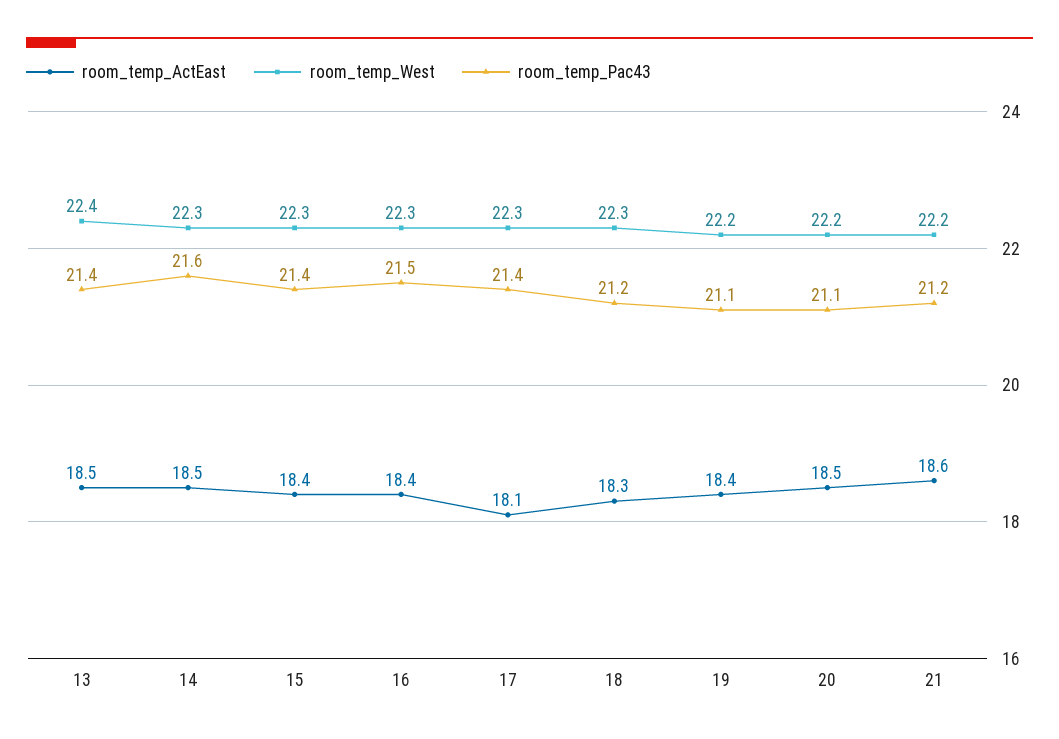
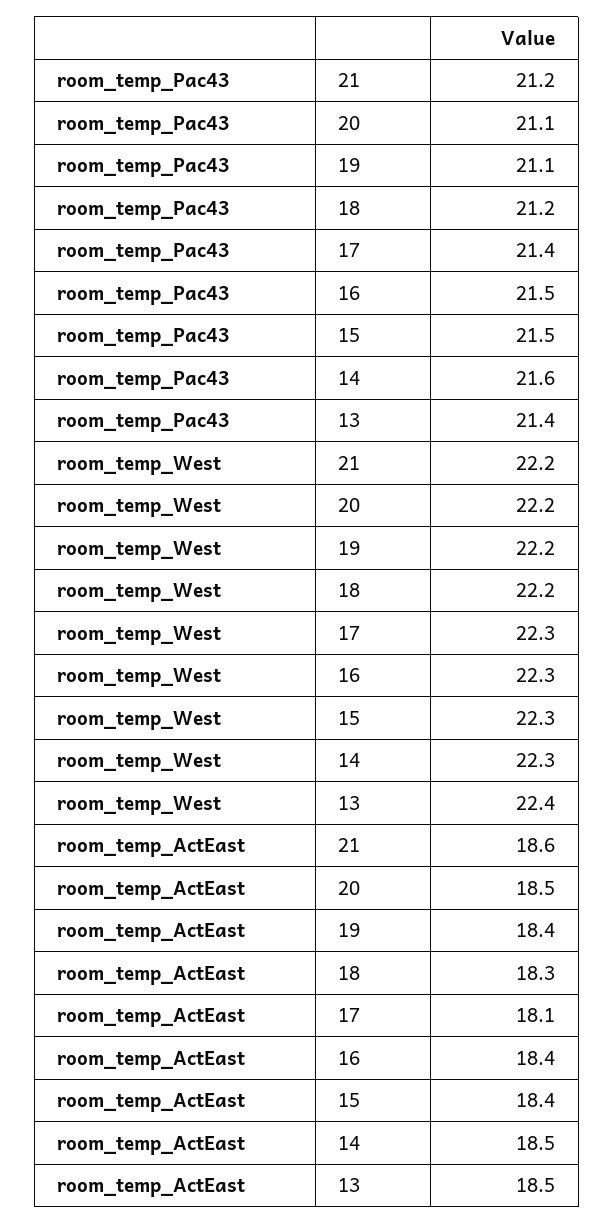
room_temp_Pac43, 15: 21.4 -> 21.5
room_temp_West, 18: 22.3 -> 22.2

